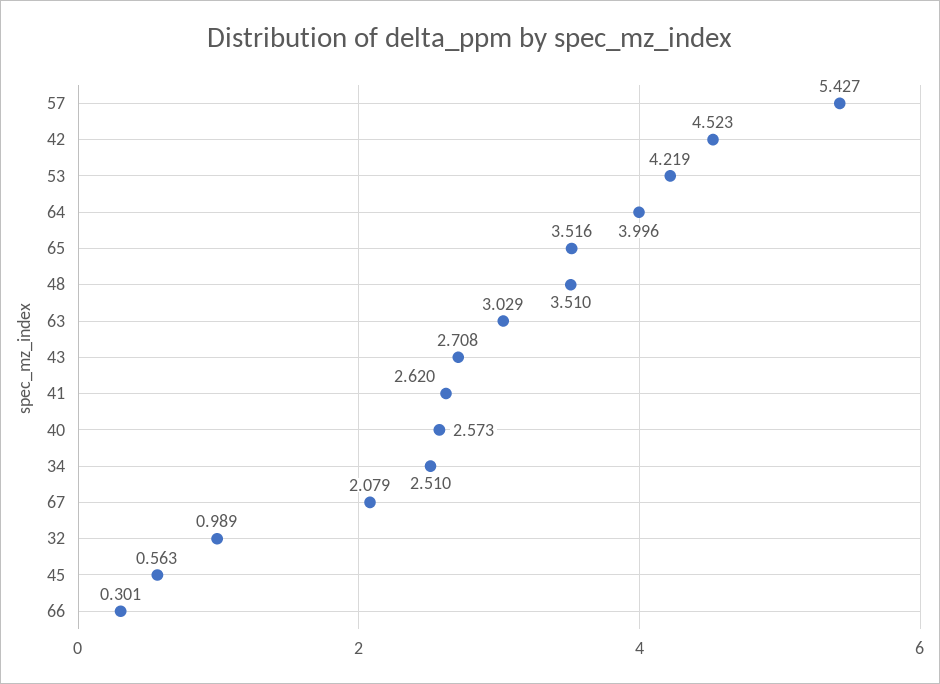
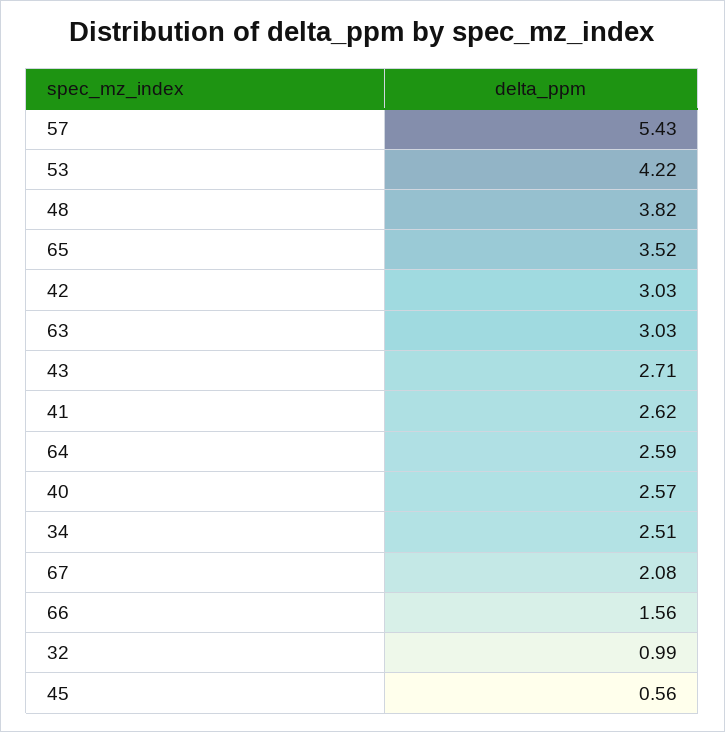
42: 4.523 -> 3.03
64: 3.996 -> 2.59
48: 3.51 -> 3.82
66: 0.301 -> 1.56

